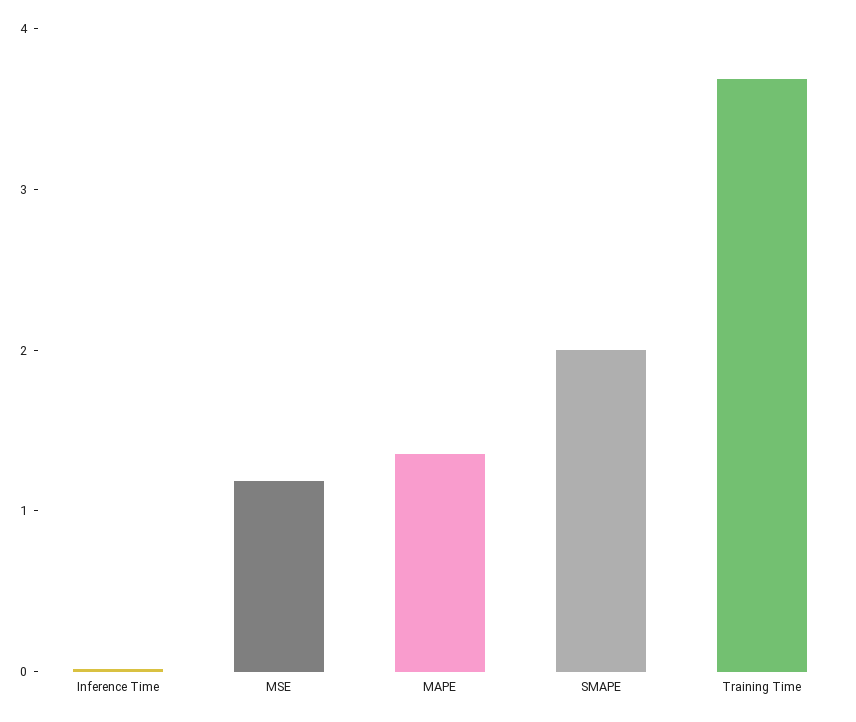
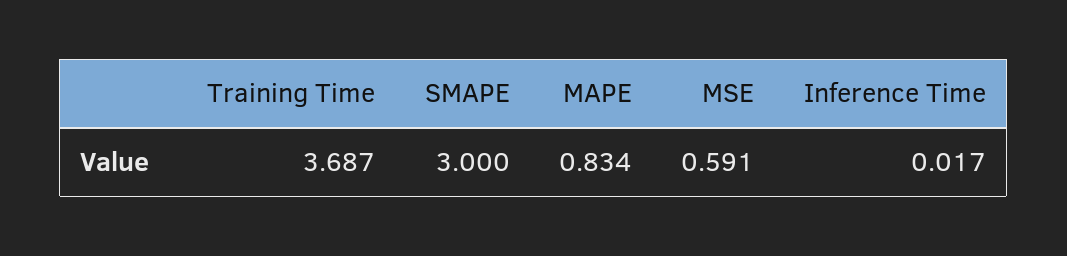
MSE: 1.2 -> 0.591
MAPE: 1.4 -> 0.834
SMAPE: 2 -> 3

